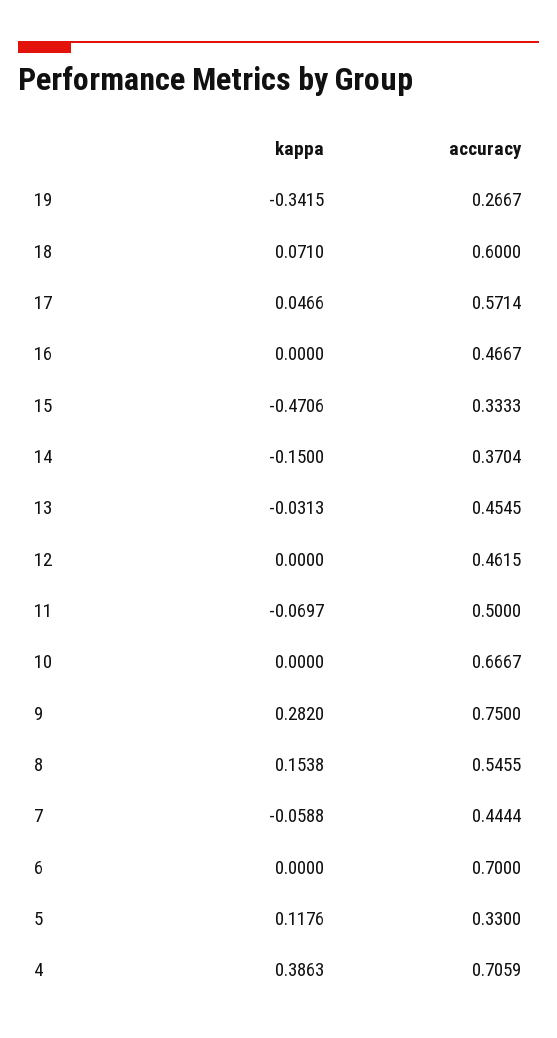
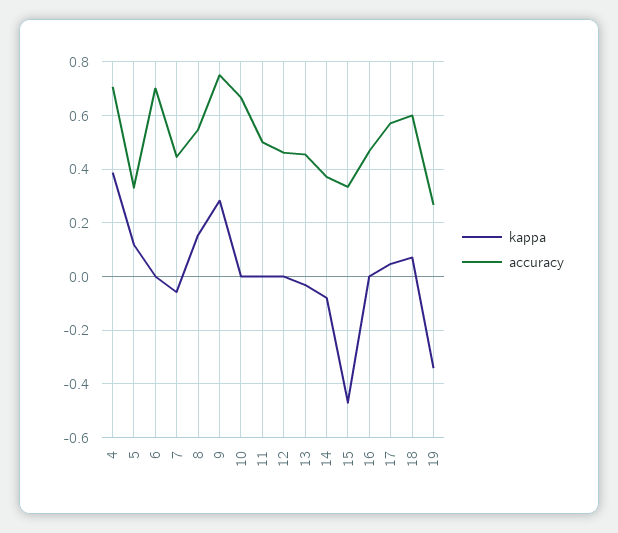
kappa, 14: -0.15 -> -0.075
kappa, 11: -0.0697 -> 0

